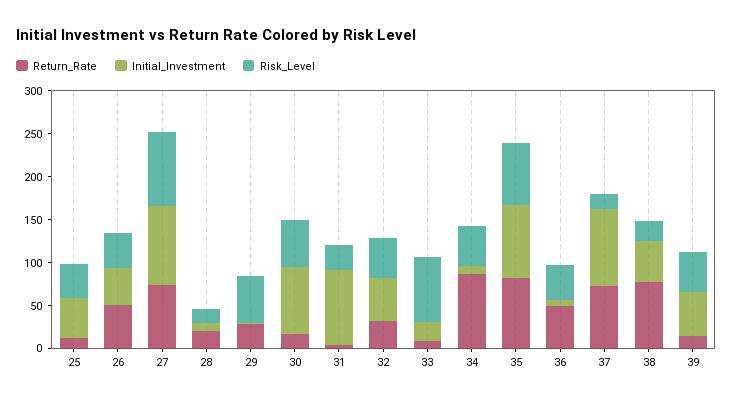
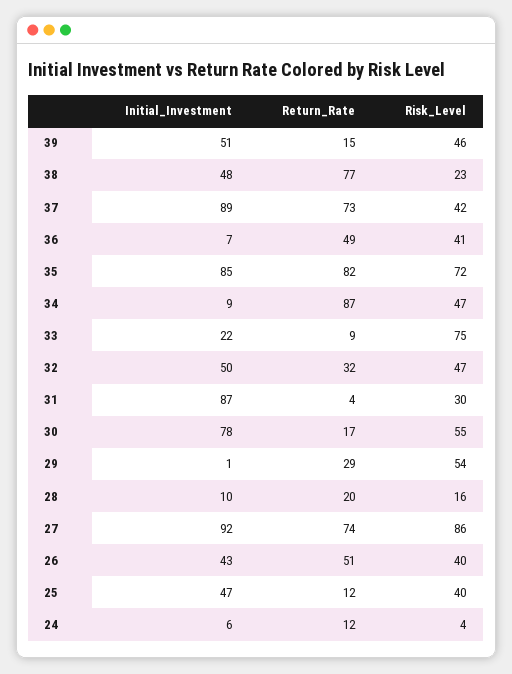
Risk_Level, 37: 20 -> 42
Initial_Investment, 24: none -> 6
Return_Rate, 24: none -> 12
Risk_Level, 24: none -> 4

